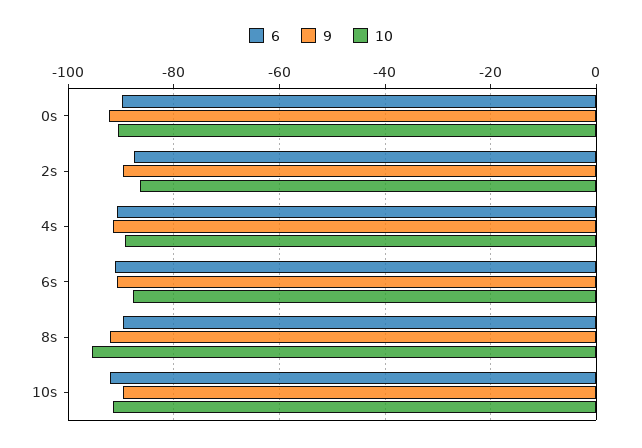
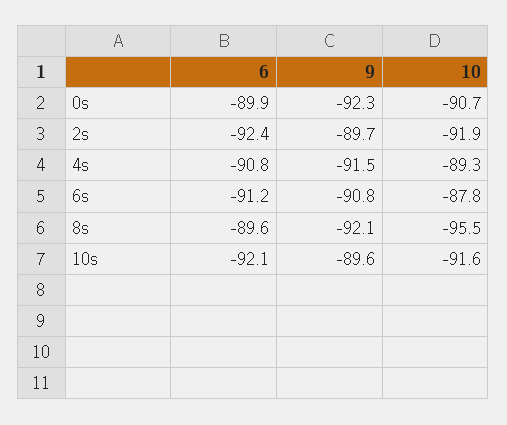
6, 2s: -88 -> -92.4
10, 2s: -86 -> -91.9

